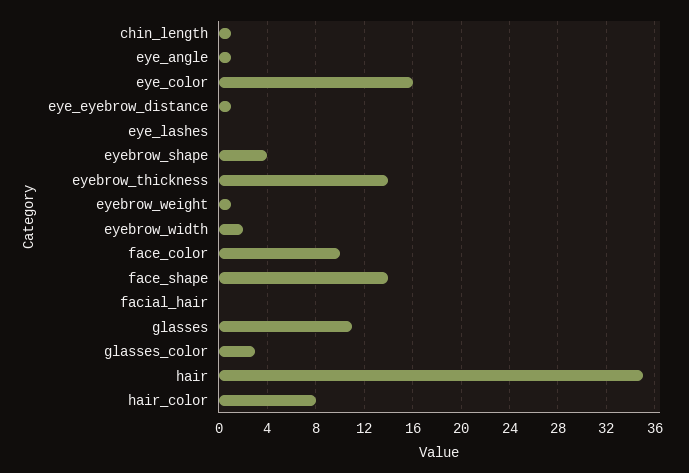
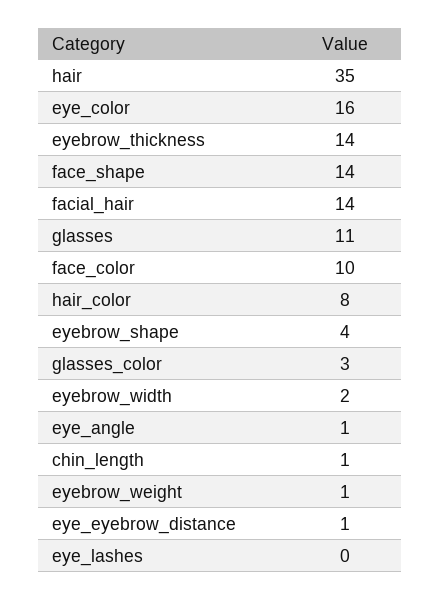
facial_hair: 0 -> 14

